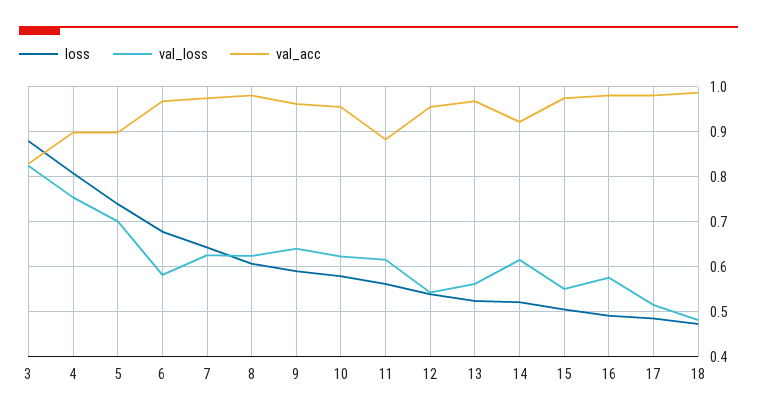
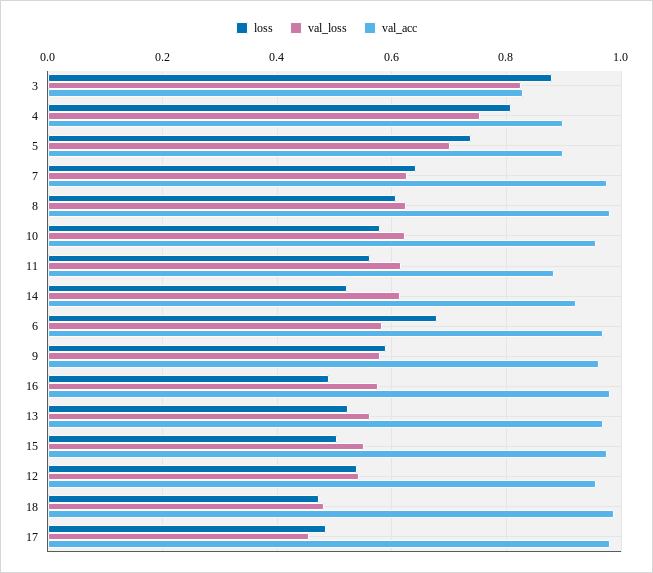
val_loss, 9: 0.64 -> 0.58
val_loss, 17: 0.52 -> 0.46

